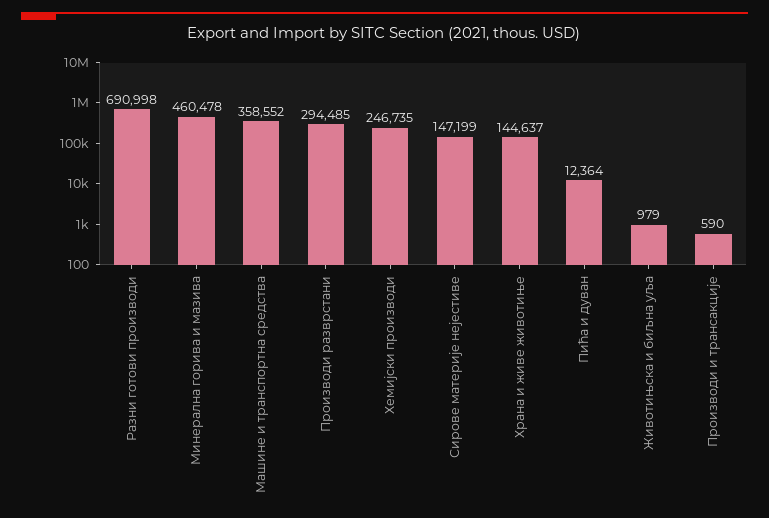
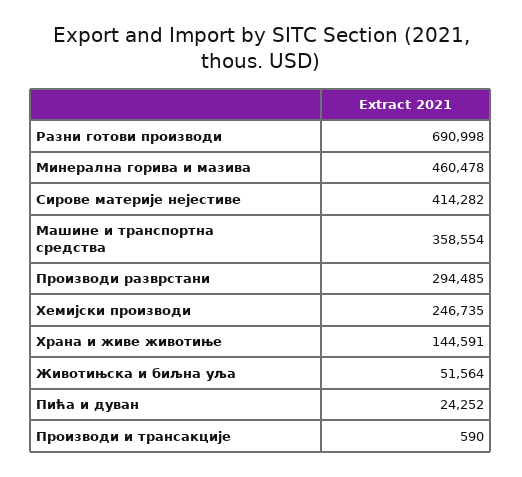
Машине и транспортна средства: 358552 -> 358554
Сирове материје нејестиве: 147199 -> 414282
Храна и живе животиње: 144637 -> 144591
Пића и дуван: 12364 -> 24252
Животињска и биљна уља: 979 -> 51564

